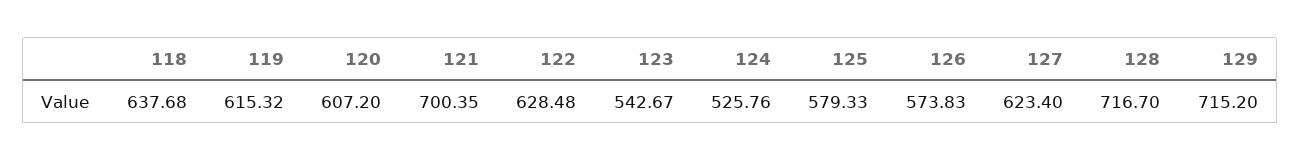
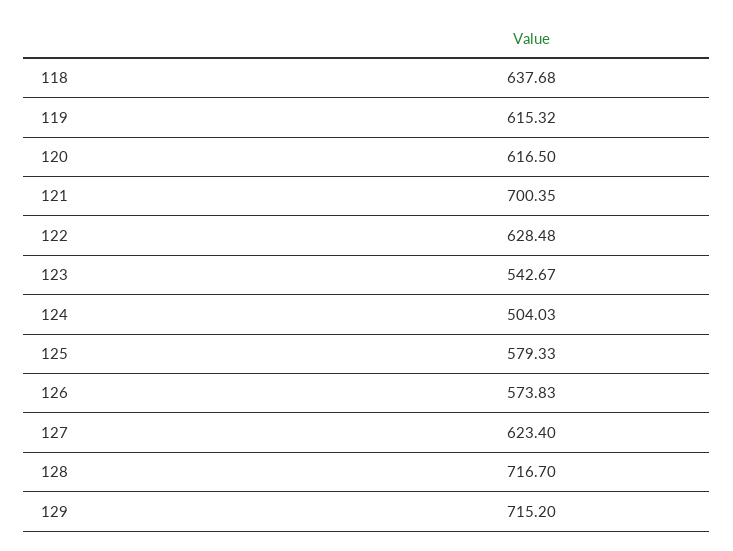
120: 607.2 -> 616.5
124: 525.76 -> 504.03

